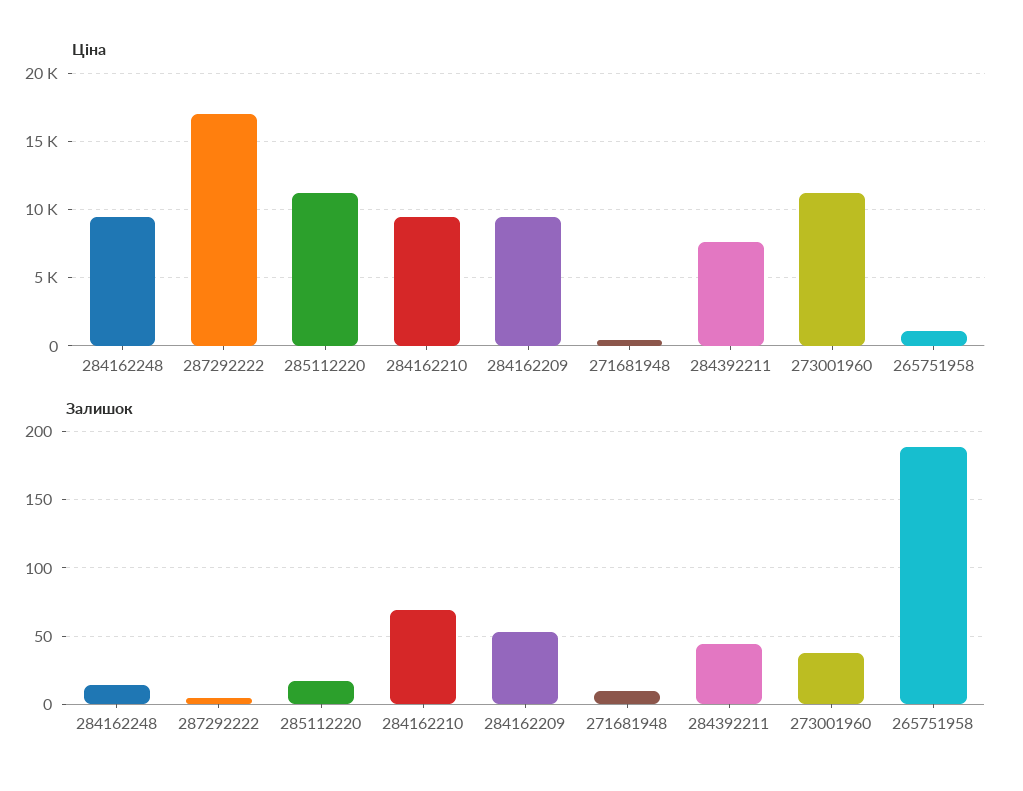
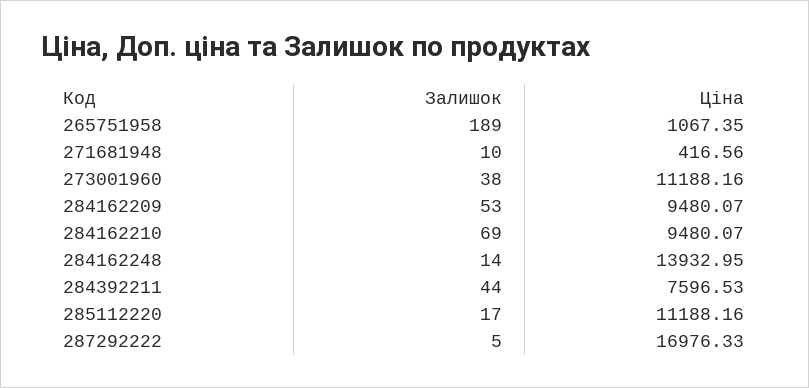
Ціна, 284162248: 9500 -> 13932.95

